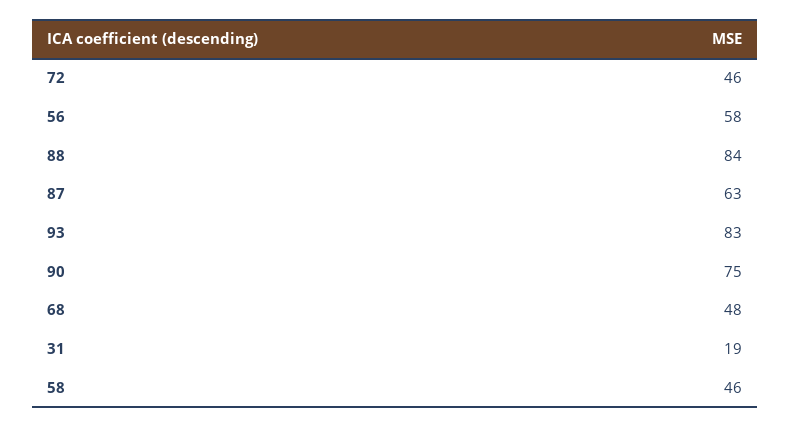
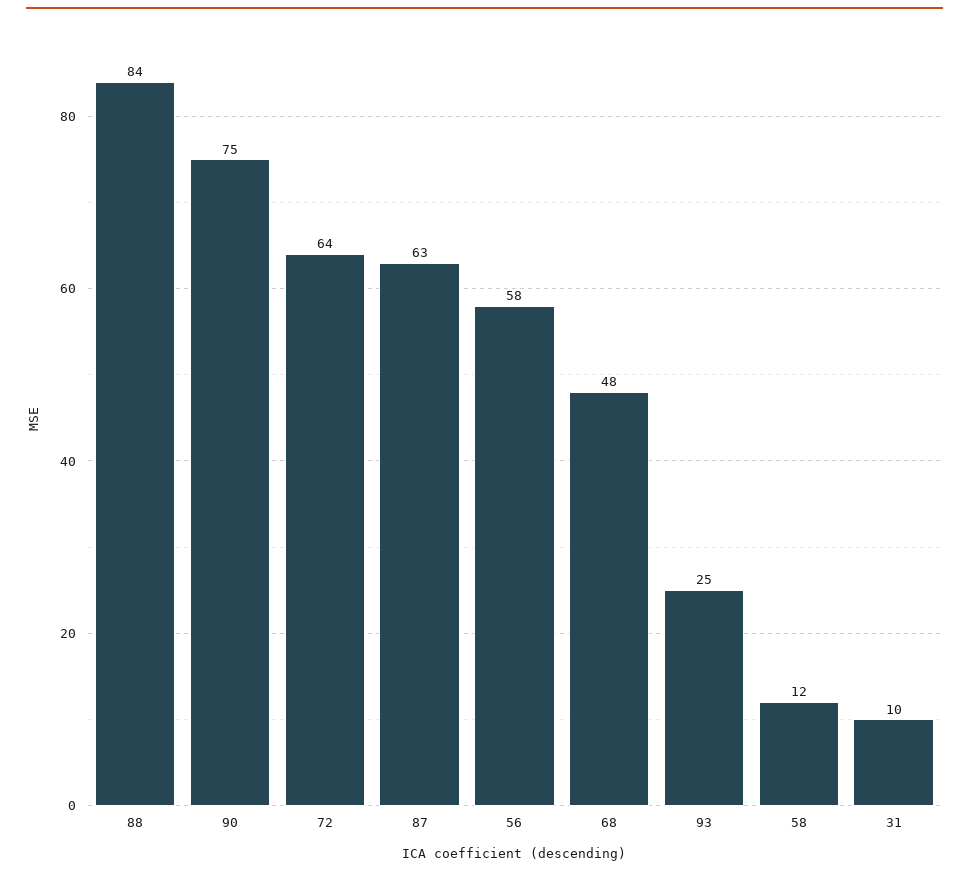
72: 46 -> 64
93: 83 -> 25
31: 19 -> 10
58: 46 -> 12

